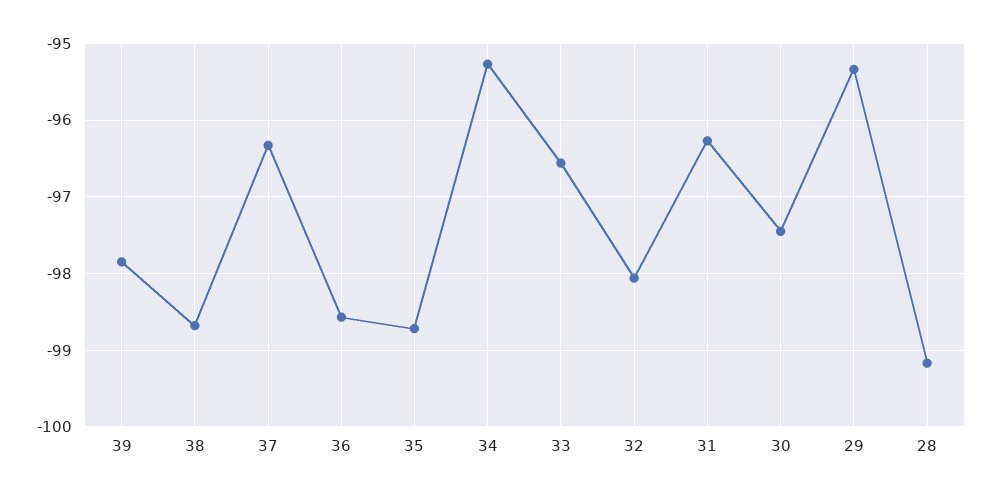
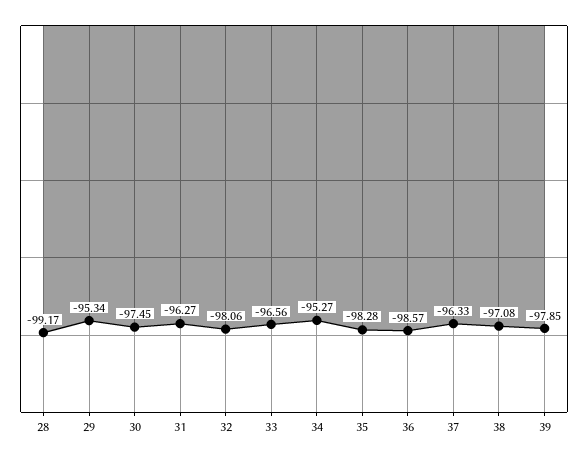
38: -98.7 -> -97.08
35: -98.7 -> -98.28

